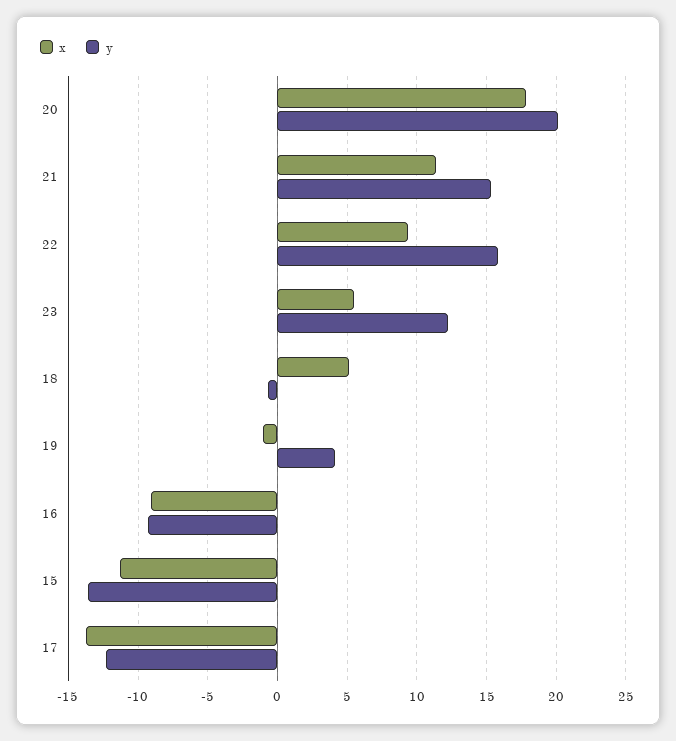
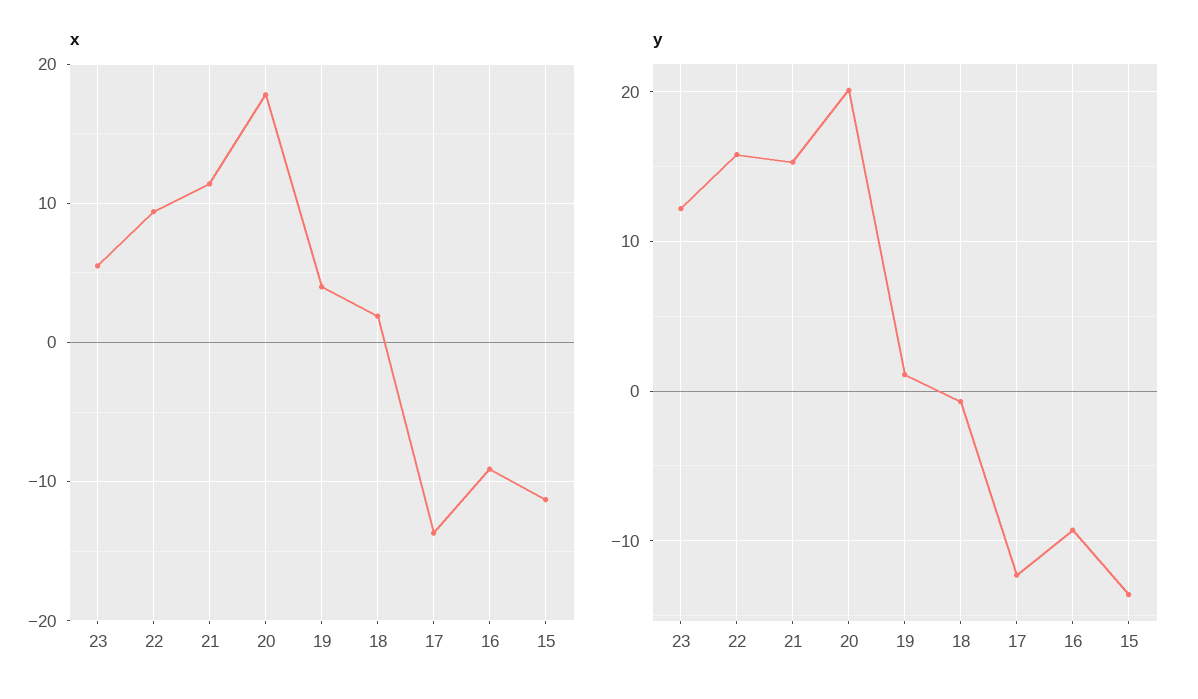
x, 18: 5 -> 2
x, 19: -1 -> 4
y, 19: 4 -> 1

